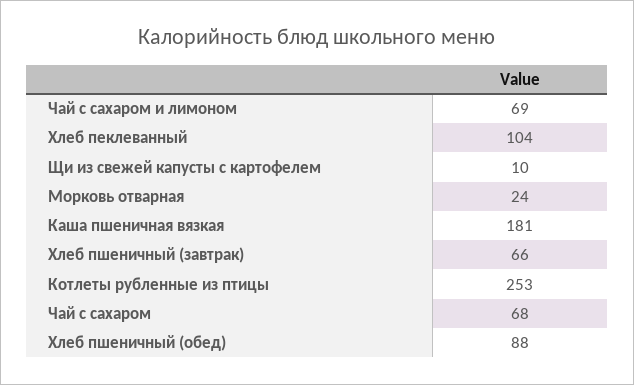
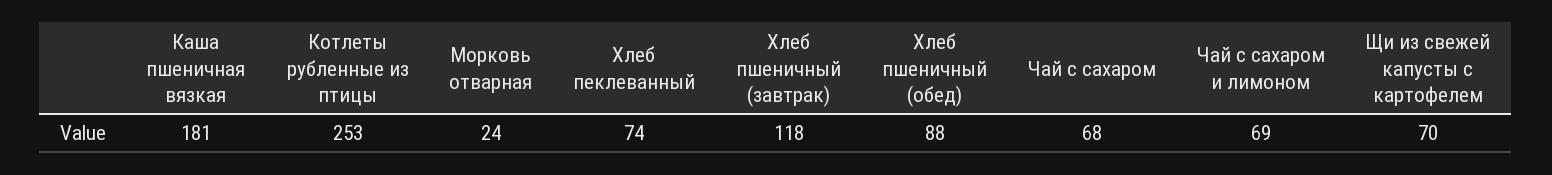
Хлеб пеклеванный: 104 -> 74
Щи из свежей капусты с картофелем: 10 -> 70
Хлеб пшеничный (завтрак): 66 -> 118

